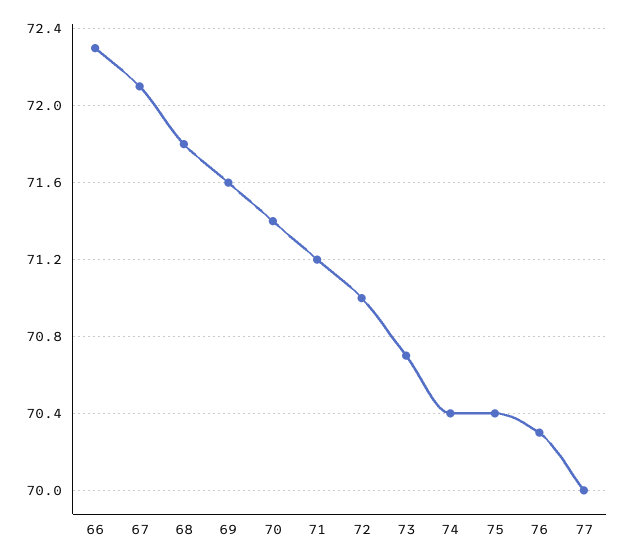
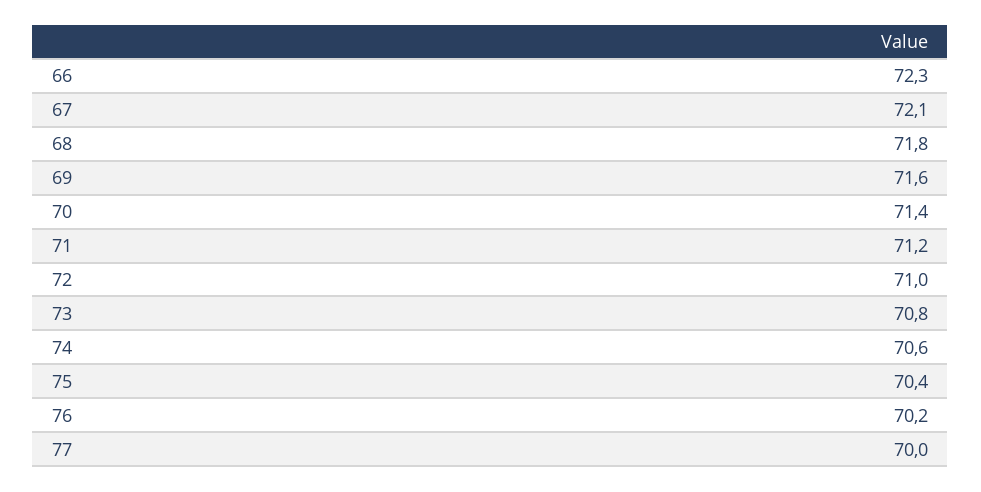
73: 70.7 -> 70.8
74: 70.4 -> 70.6
76: 70.3 -> 70.2

